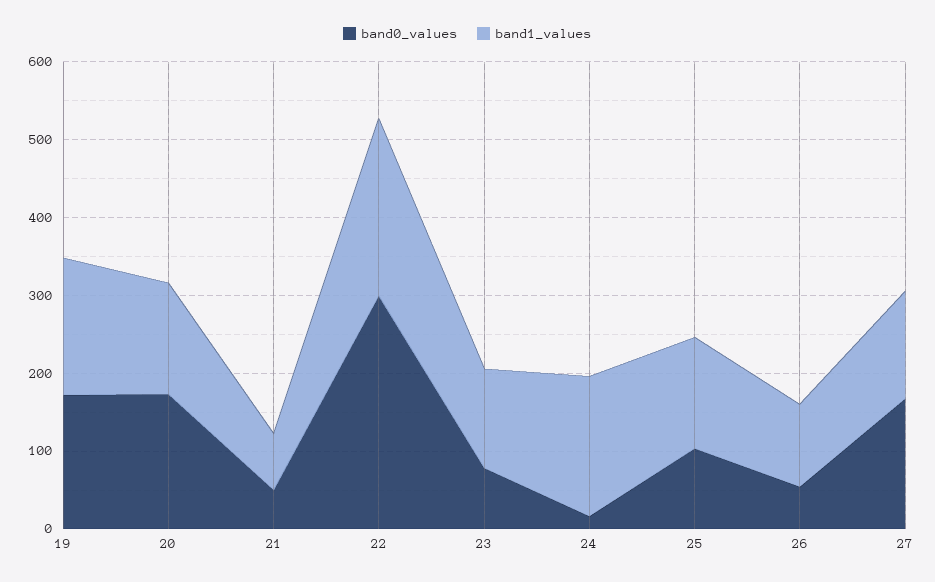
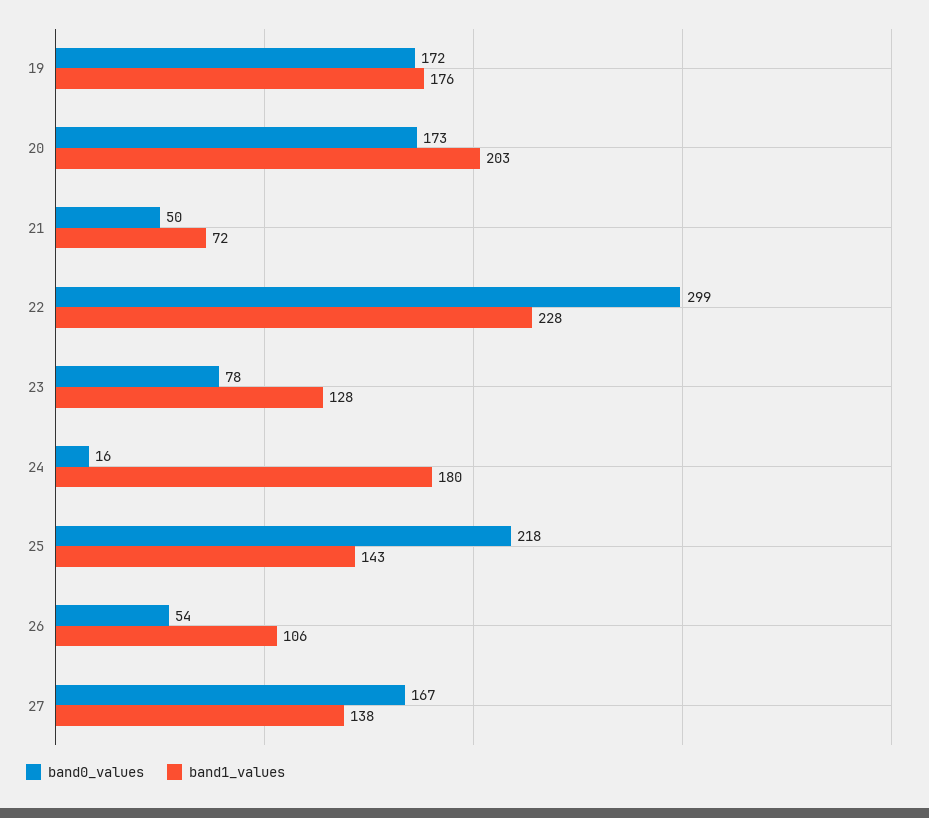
band1_values, 20: 140 -> 203
band0_values, 25: 100 -> 218

